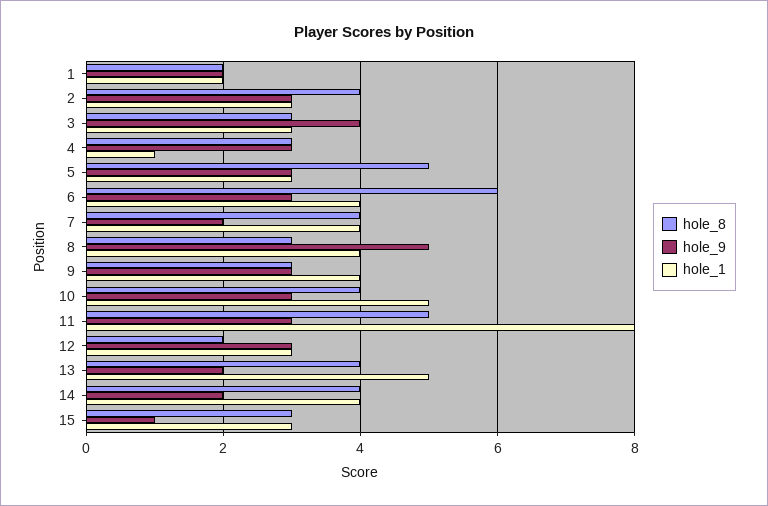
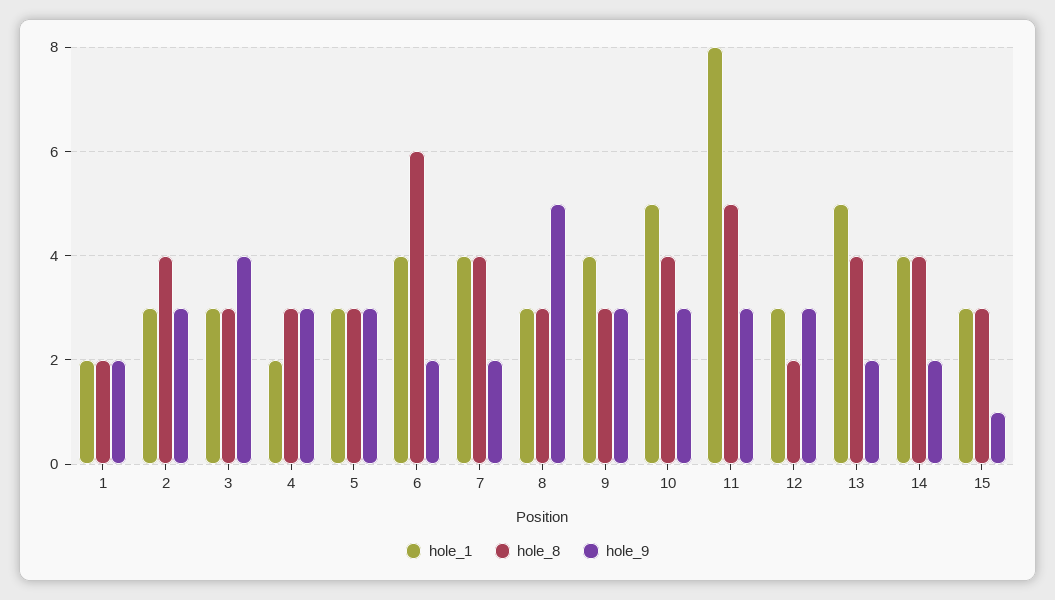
hole_1, 4: 1 -> 2
hole_8, 5: 5 -> 3
hole_9, 6: 3 -> 2
hole_1, 8: 4 -> 3

